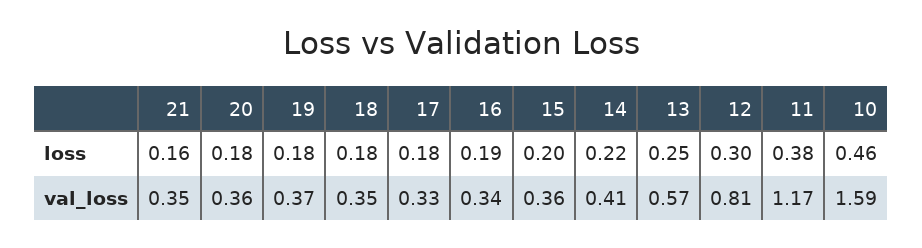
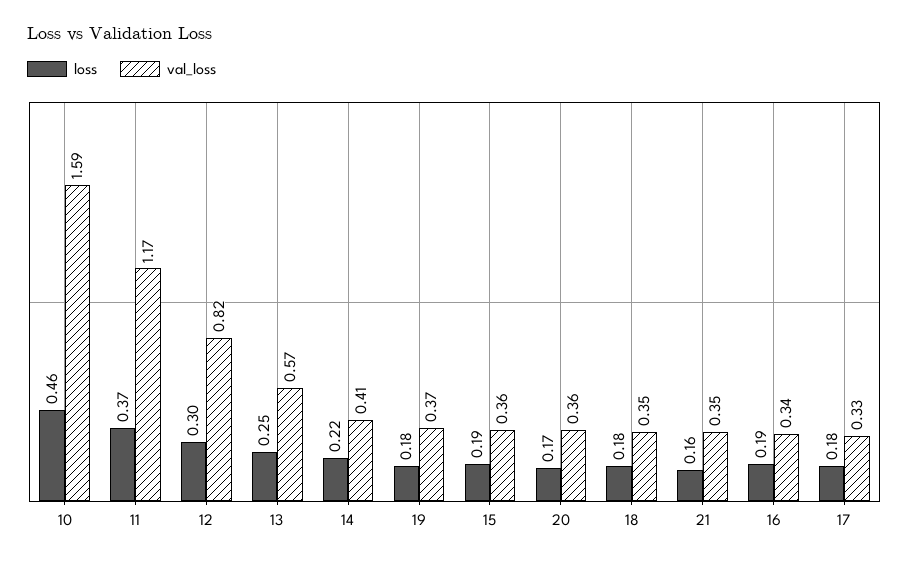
loss, 20: 0.18 -> 0.17
loss, 15: 0.2 -> 0.19
loss, 11: 0.38 -> 0.37
val_loss, 12: 0.81 -> 0.82

